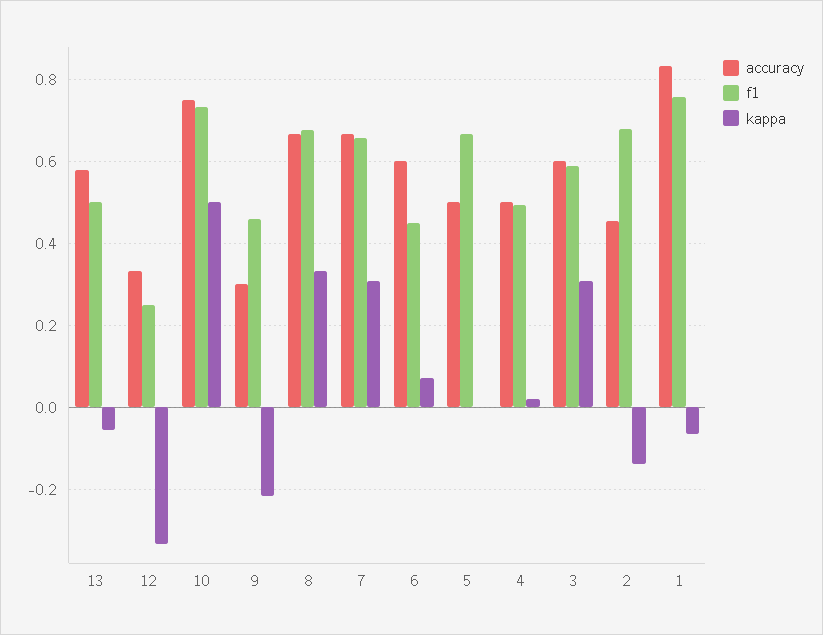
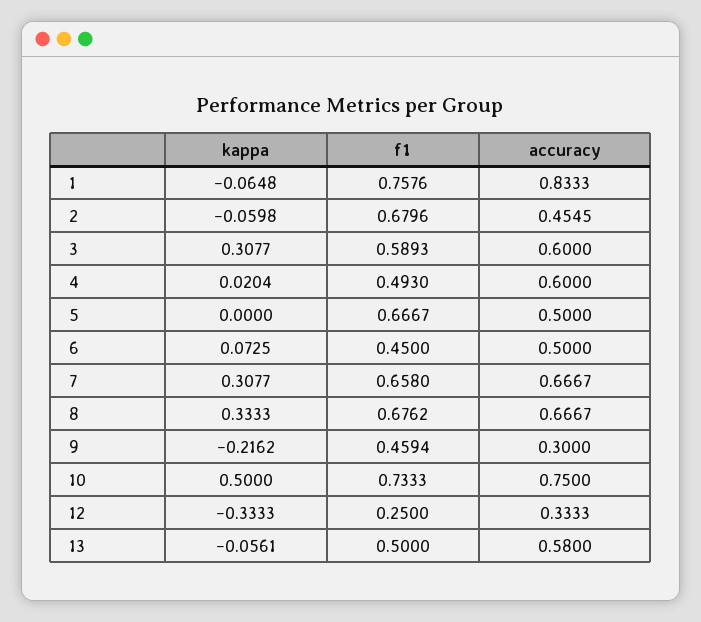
accuracy, 6: 0.6 -> 0.5
accuracy, 4: 0.5 -> 0.6
kappa, 2: -0.14 -> -0.0598

